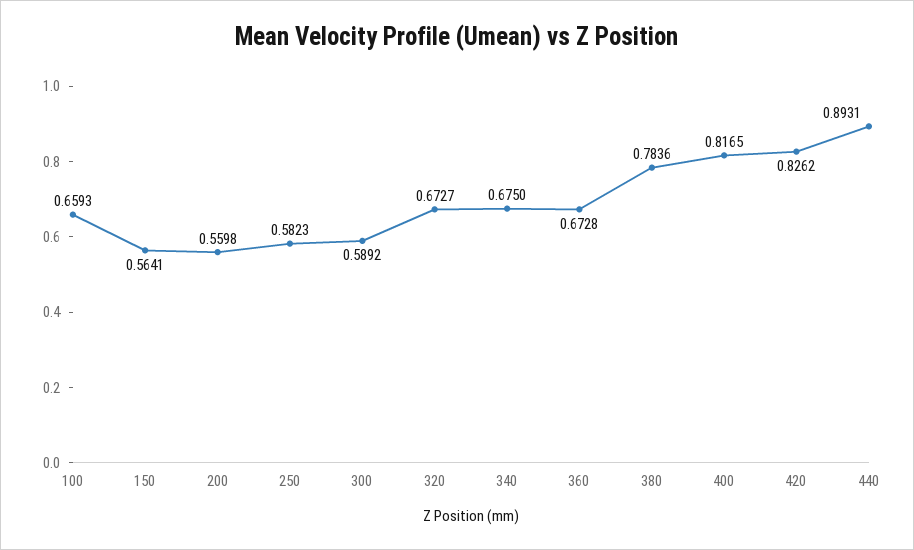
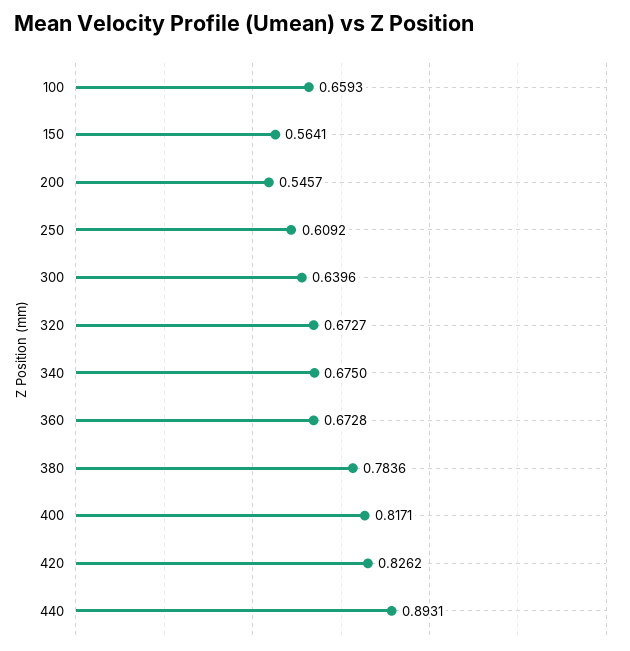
200: 0.5598 -> 0.5457
250: 0.5823 -> 0.6092
300: 0.5892 -> 0.6396
400: 0.8165 -> 0.8171

